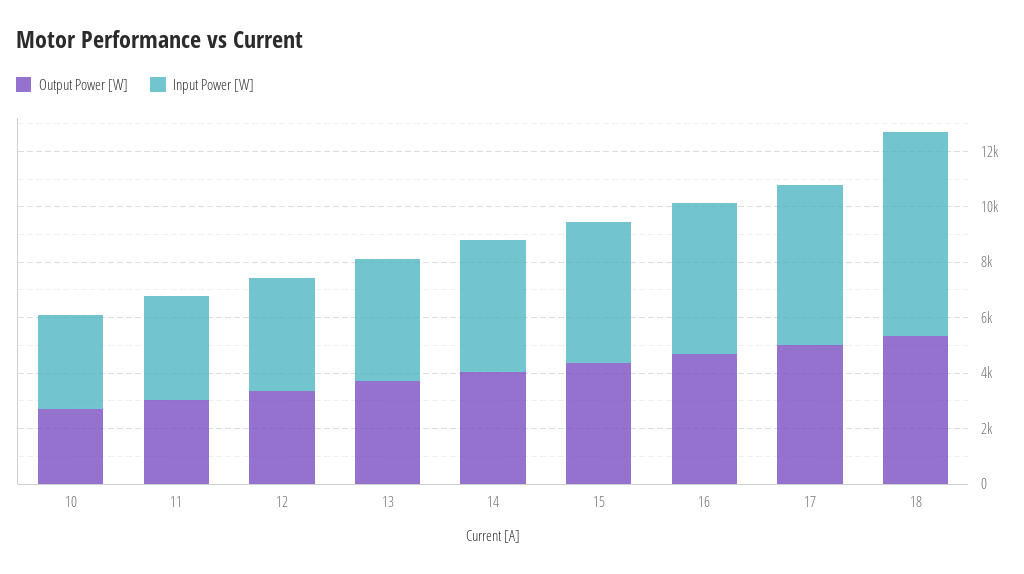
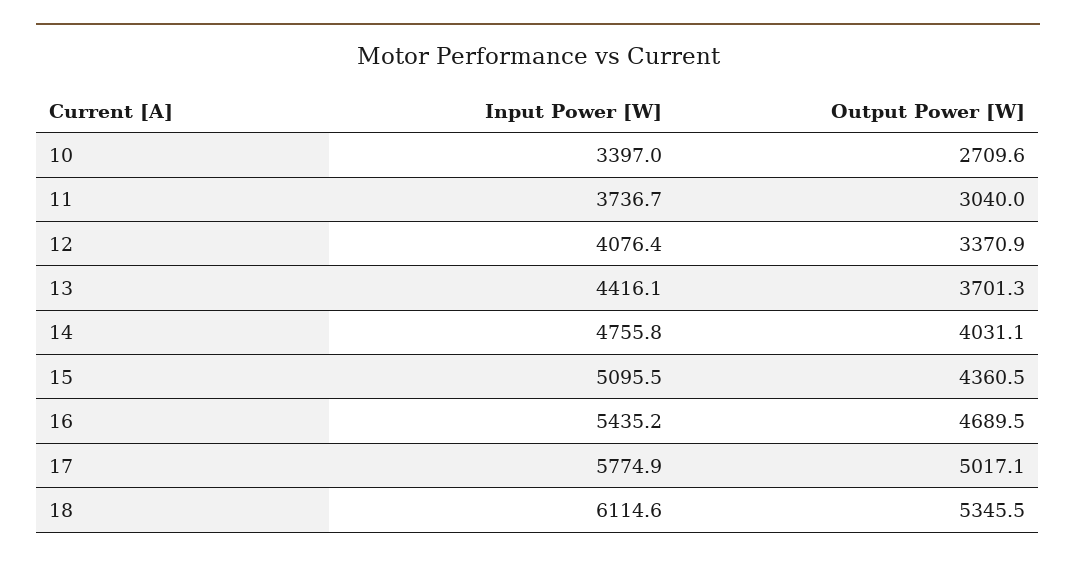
Input Power [W], 18: 7500 -> 6114.6

